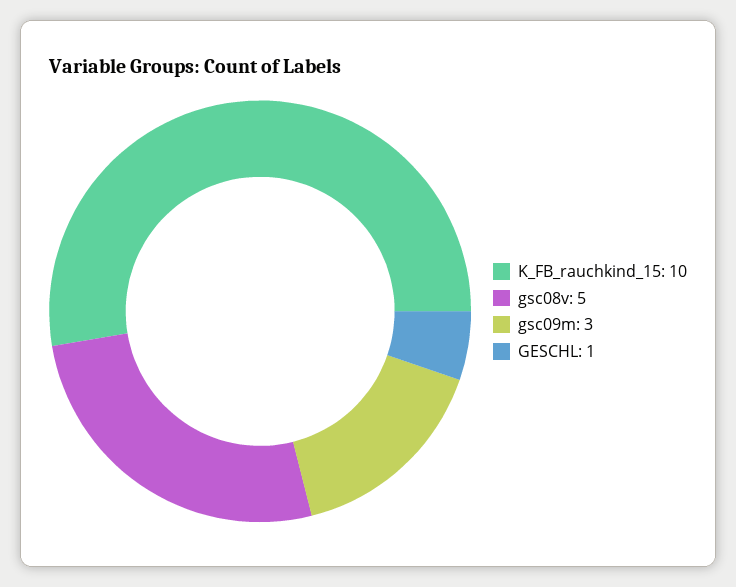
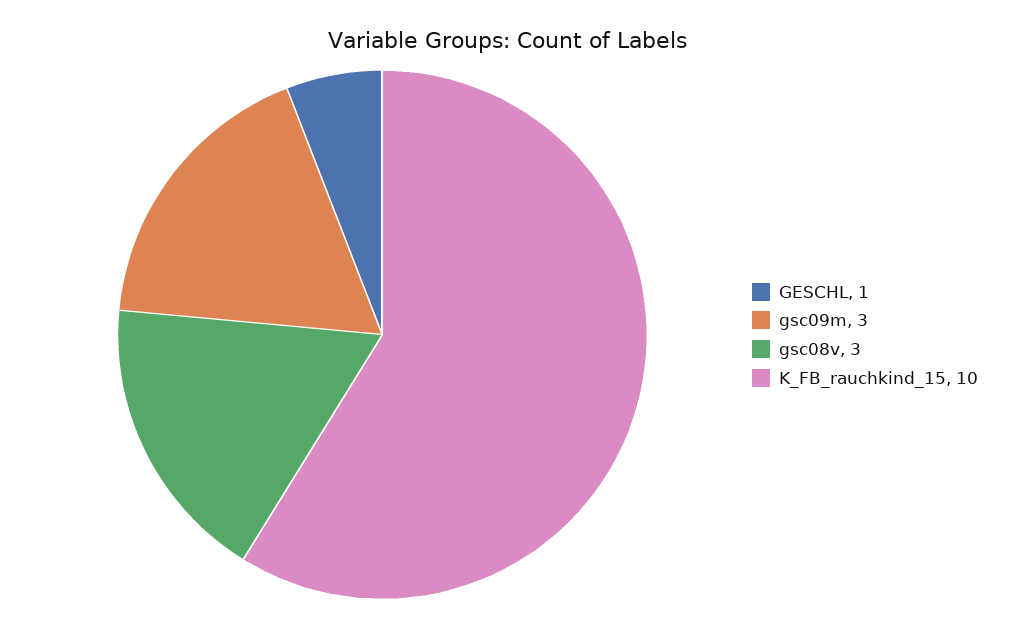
gsc08v: 5 -> 3

